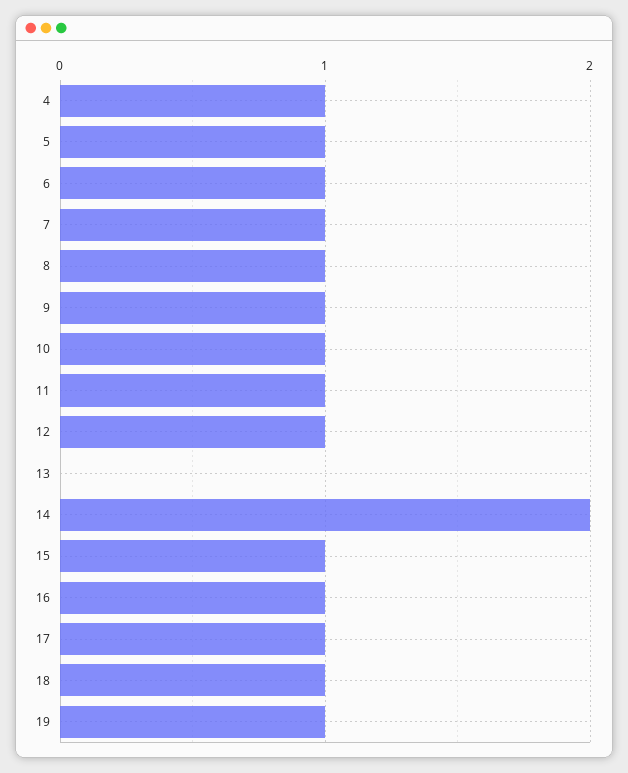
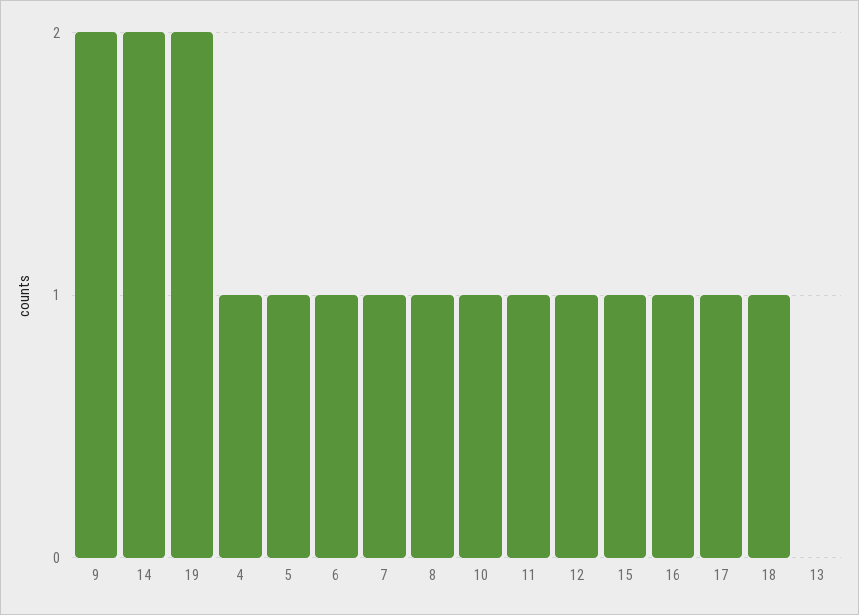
9: 1 -> 2
19: 1 -> 2

